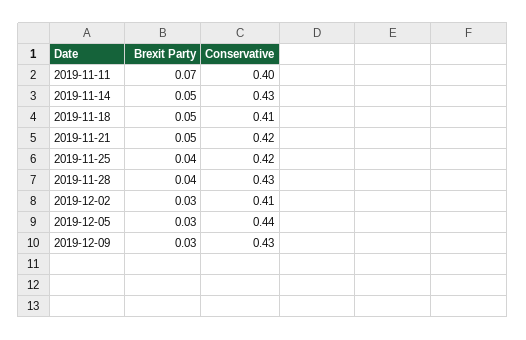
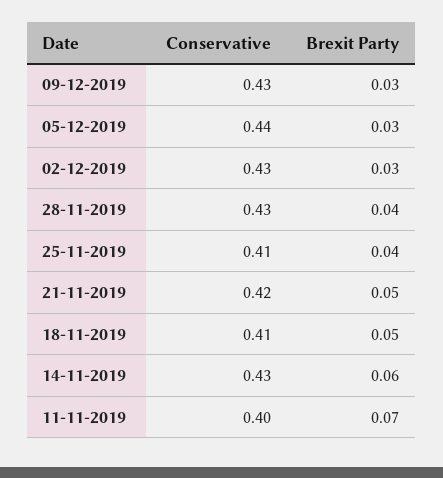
Brexit Party, 2019-11-14: 0.05 -> 0.06
Conservative, 2019-11-25: 0.42 -> 0.41
Conservative, 2019-12-02: 0.41 -> 0.43

